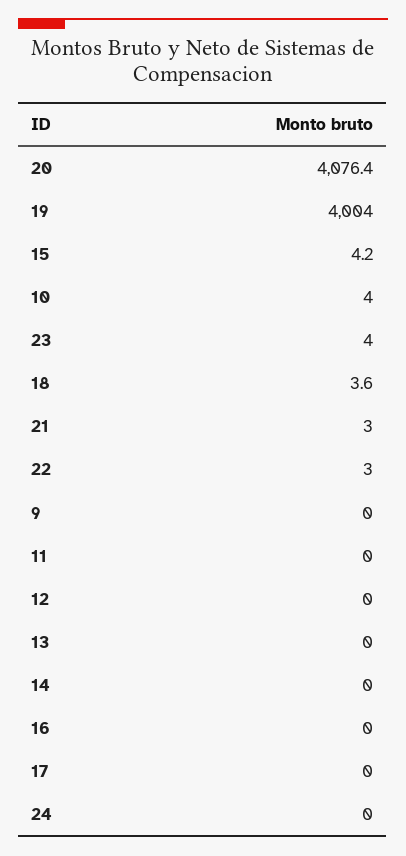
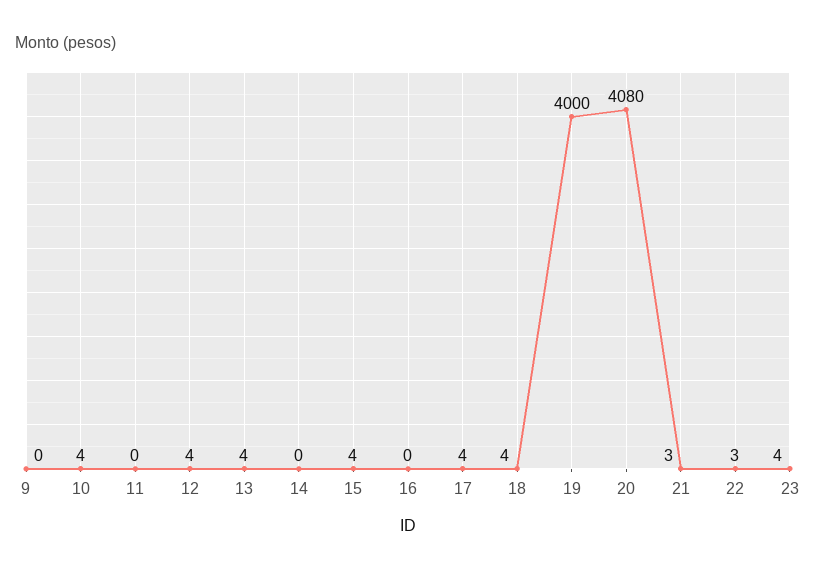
20: 4076.4 -> 4080
19: 4004 -> 4000
12: 0 -> 4
13: 0 -> 4
17: 0 -> 4
24: 0 -> none

